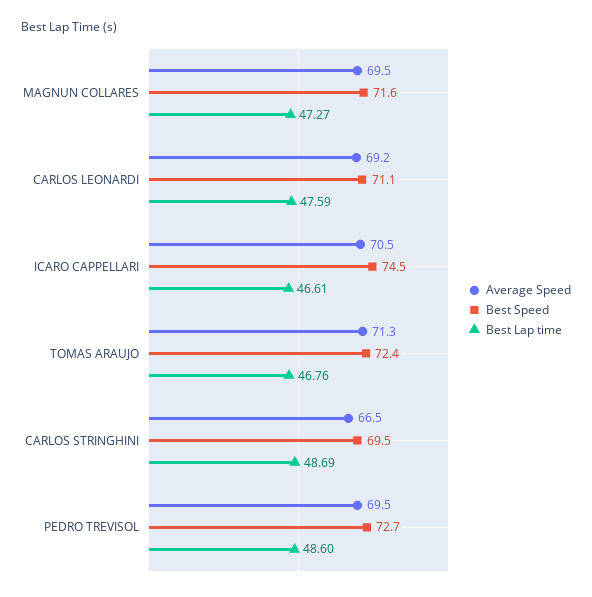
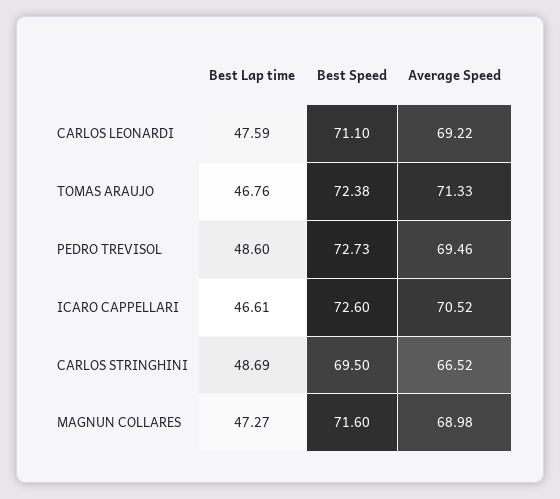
Average Speed, MAGNUN COLLARES: 69.5 -> 68.98
Best Speed, ICARO CAPPELLARI: 74.5 -> 72.6

